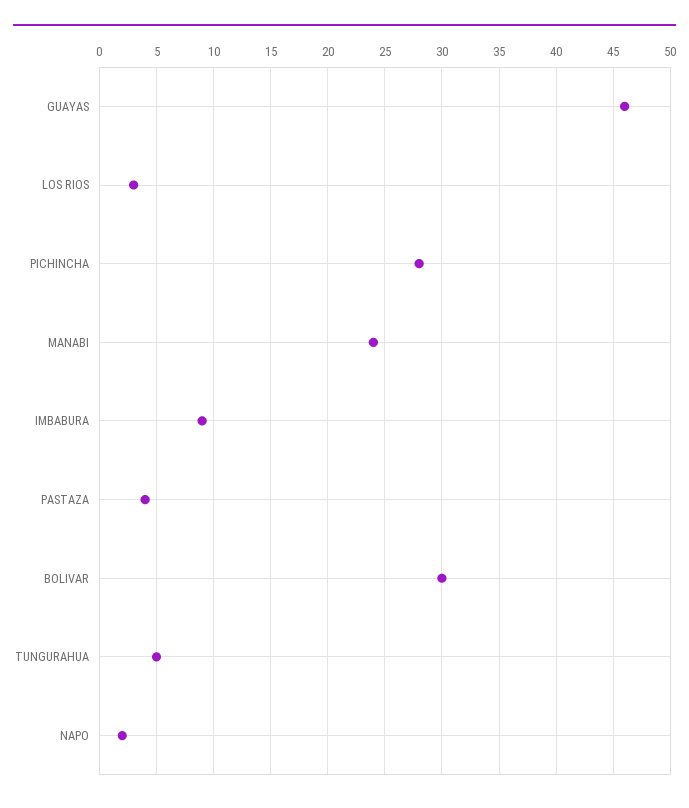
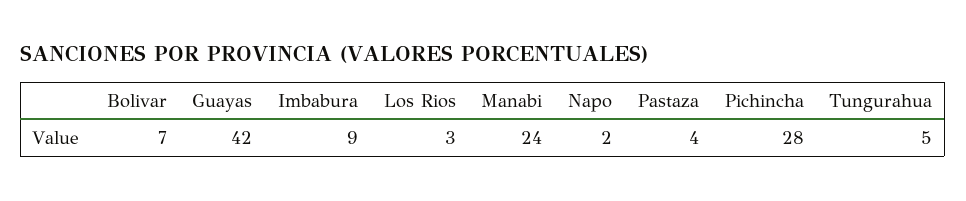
GUAYAS: 46 -> 42
BOLIVAR: 30 -> 7

